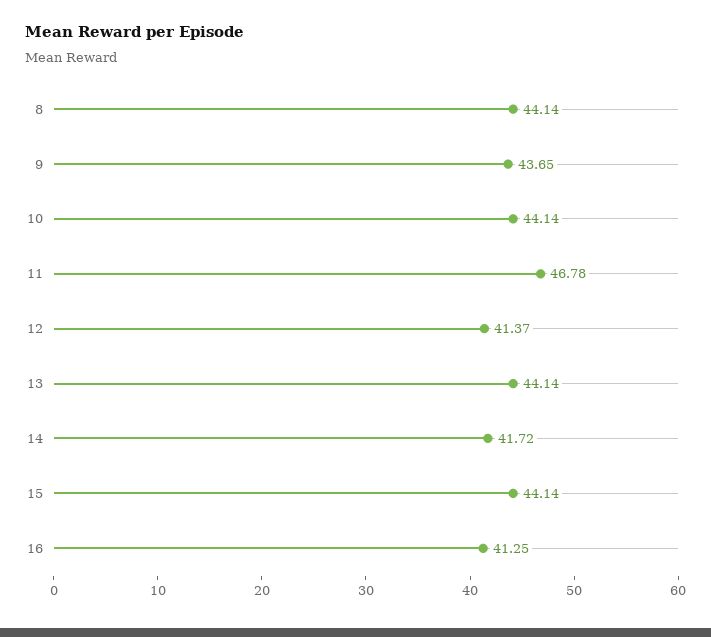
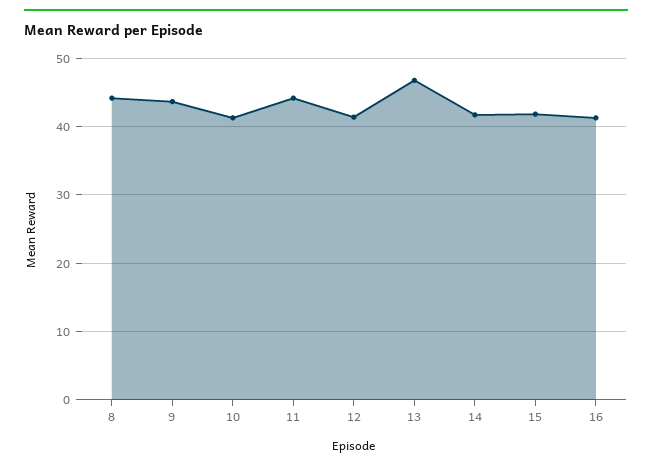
10: 44.14 -> 41
11: 46.78 -> 44
13: 44.14 -> 47
15: 44.14 -> 42

